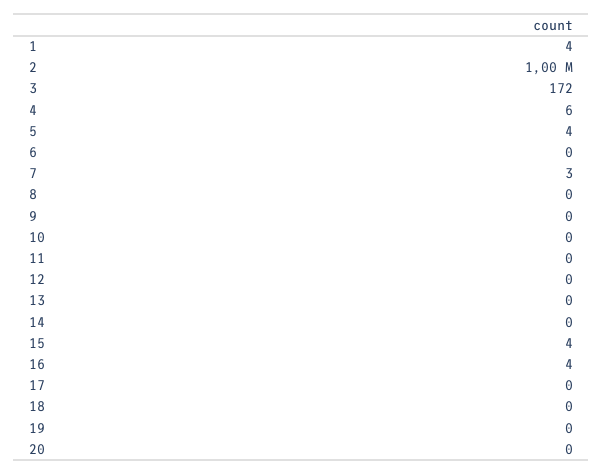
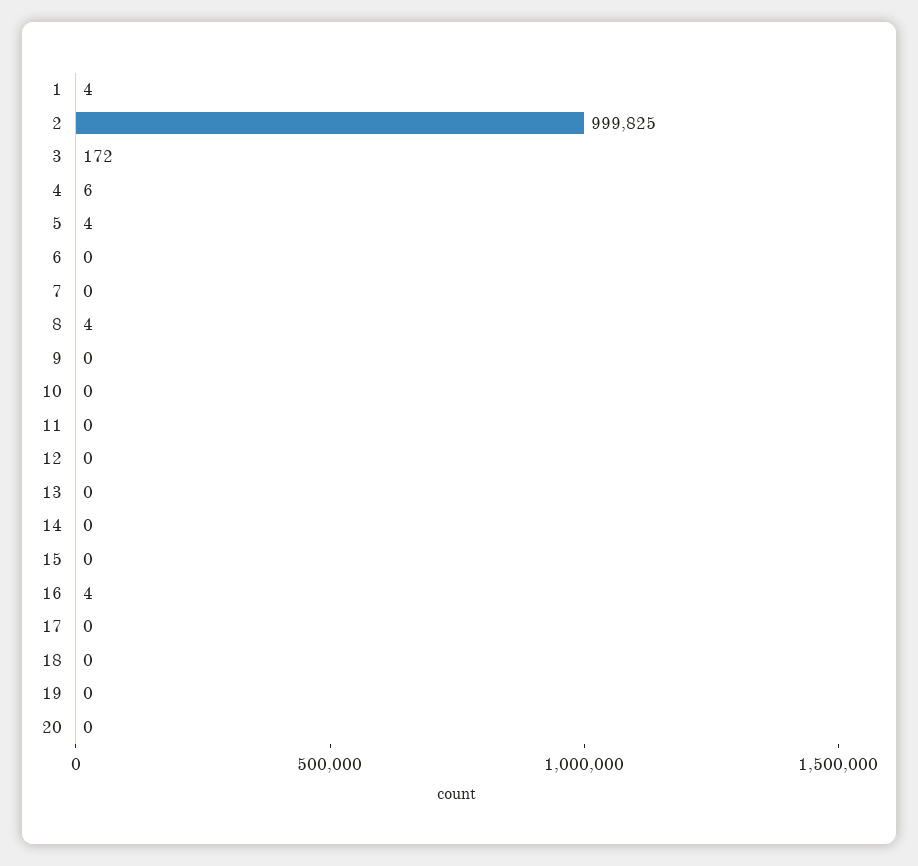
7: 3 -> 0
8: 0 -> 4
15: 4 -> 0

